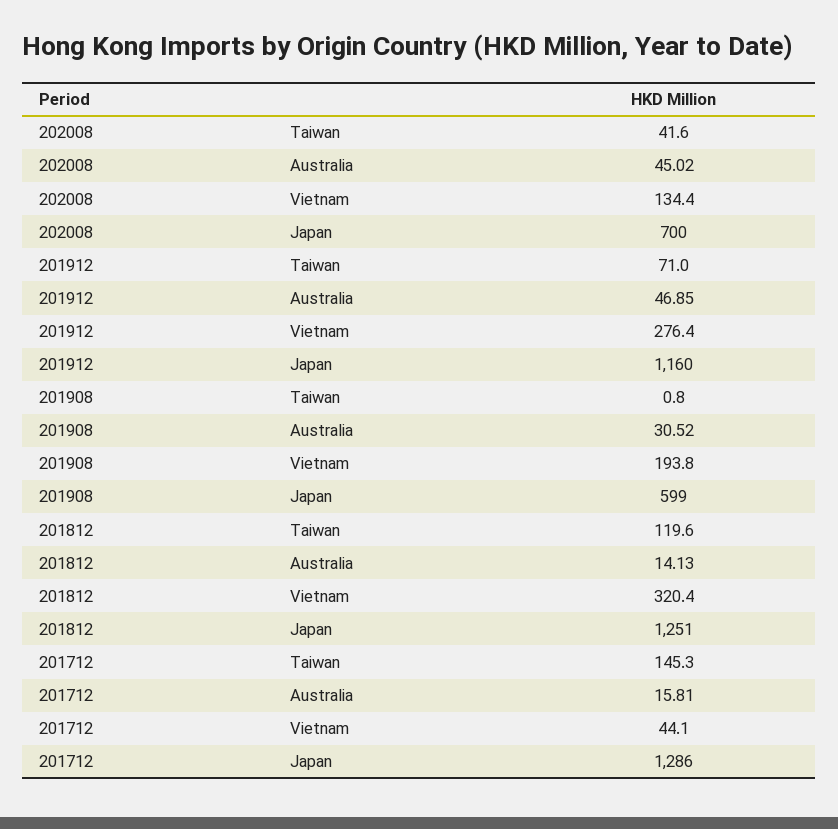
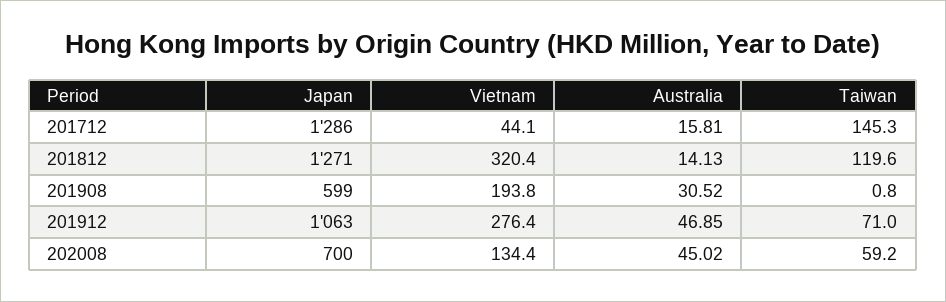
202008, Taiwan: 41.6 -> 59.2
201912, Japan: 1160 -> 1063
201812, Japan: 1251 -> 1271

